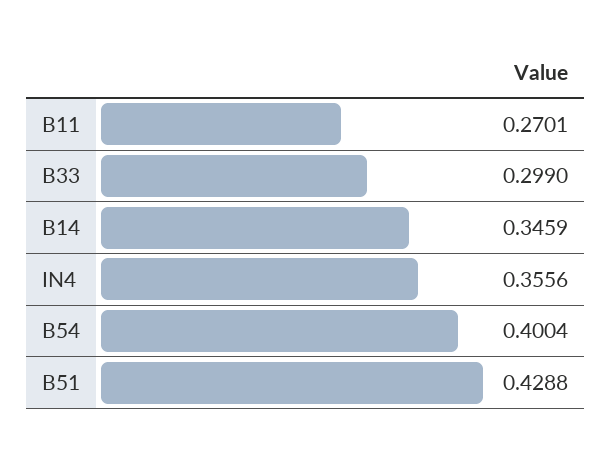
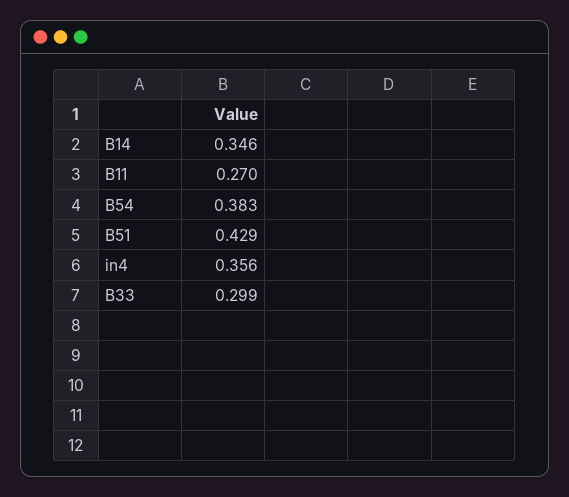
B54: 0.4004 -> 0.383

